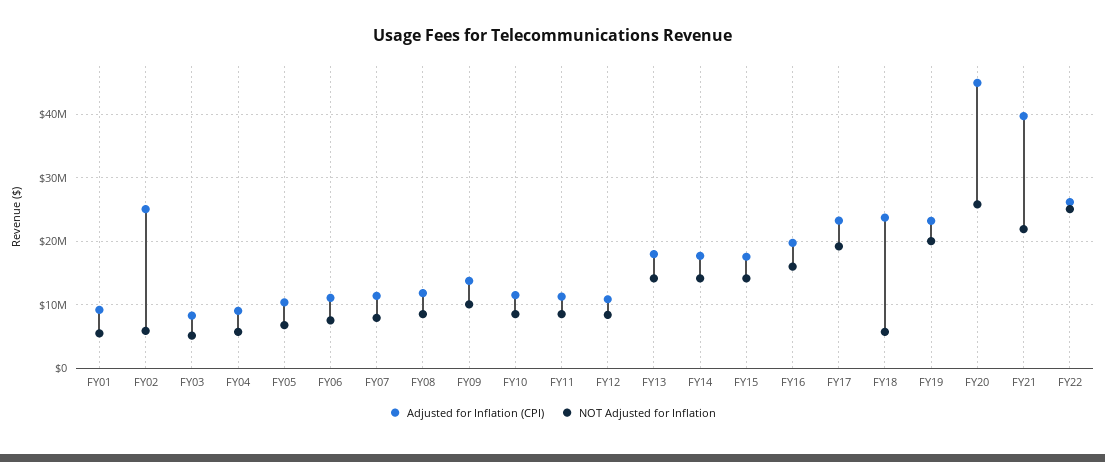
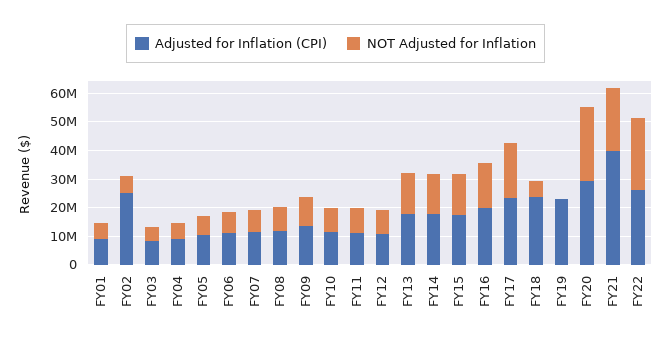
NOT Adjusted for Inflation, FY19: 20000000 -> 0
Adjusted for Inflation (CPI), FY20: 45000000 -> 30000000

